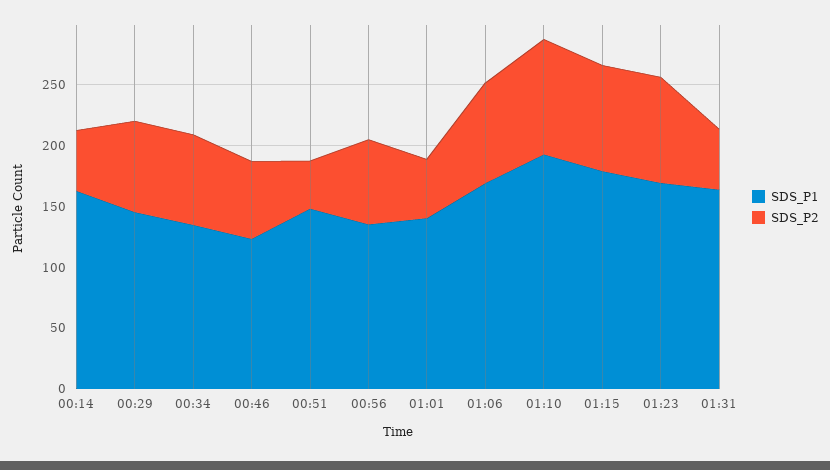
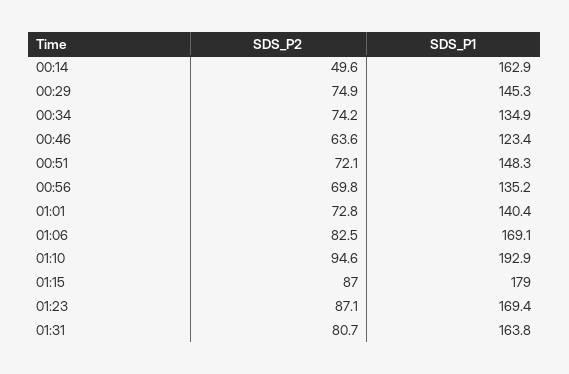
SDS_P2, 00:51: 40 -> 72.1
SDS_P2, 01:01: 50 -> 72.8
SDS_P2, 01:31: 50 -> 80.7

